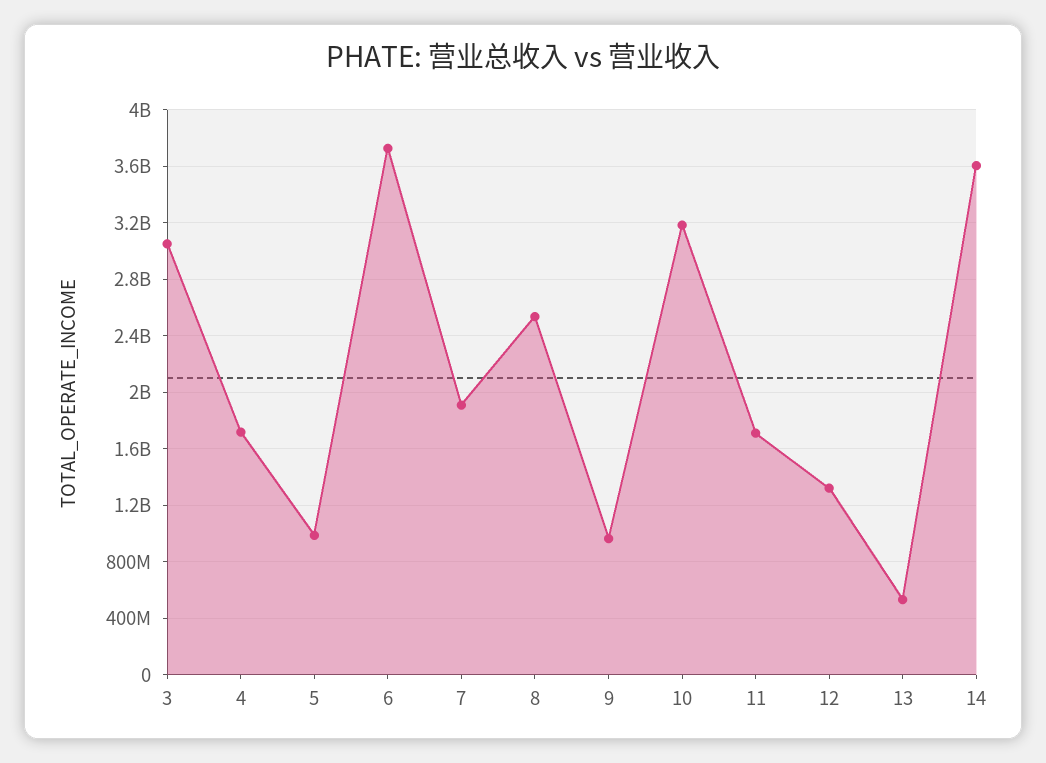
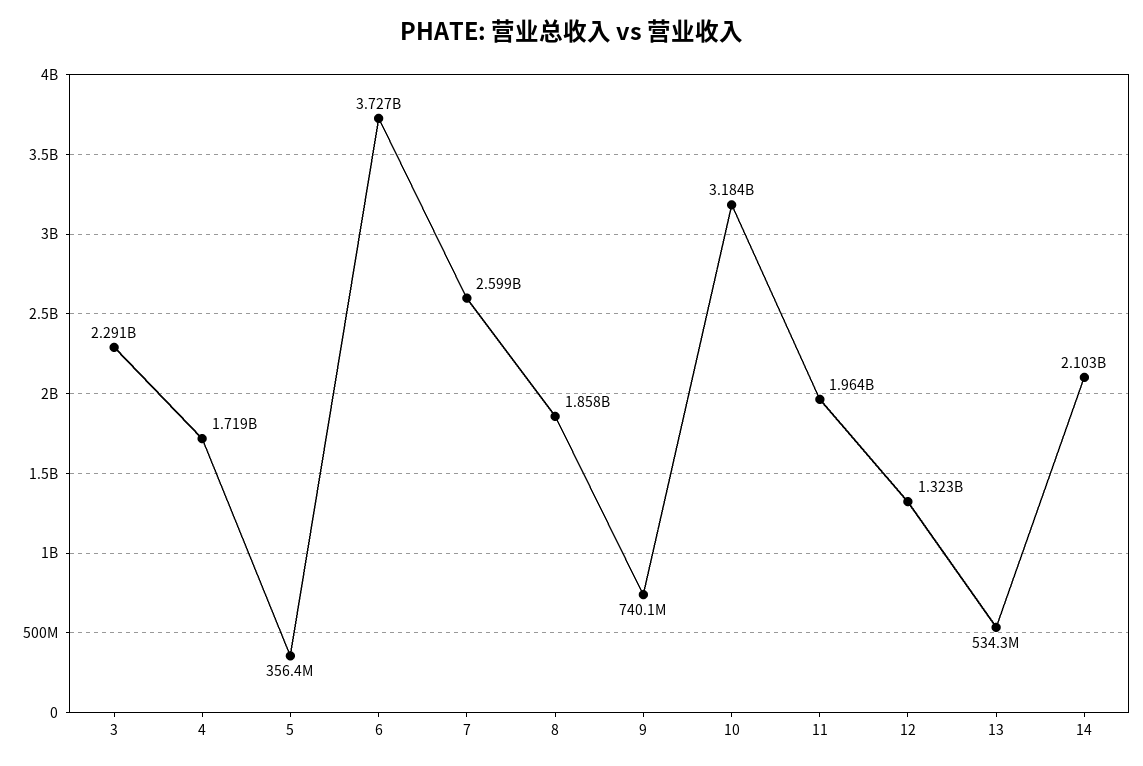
3: 3050000000 -> 2291000000
5: 1000000000 -> 356400000
7: 1900000000 -> 2599000000
8: 2550000000 -> 1858000000
9: 950000000 -> 740100000
11: 1700000000 -> 1964000000
14: 3600000000 -> 2103000000

